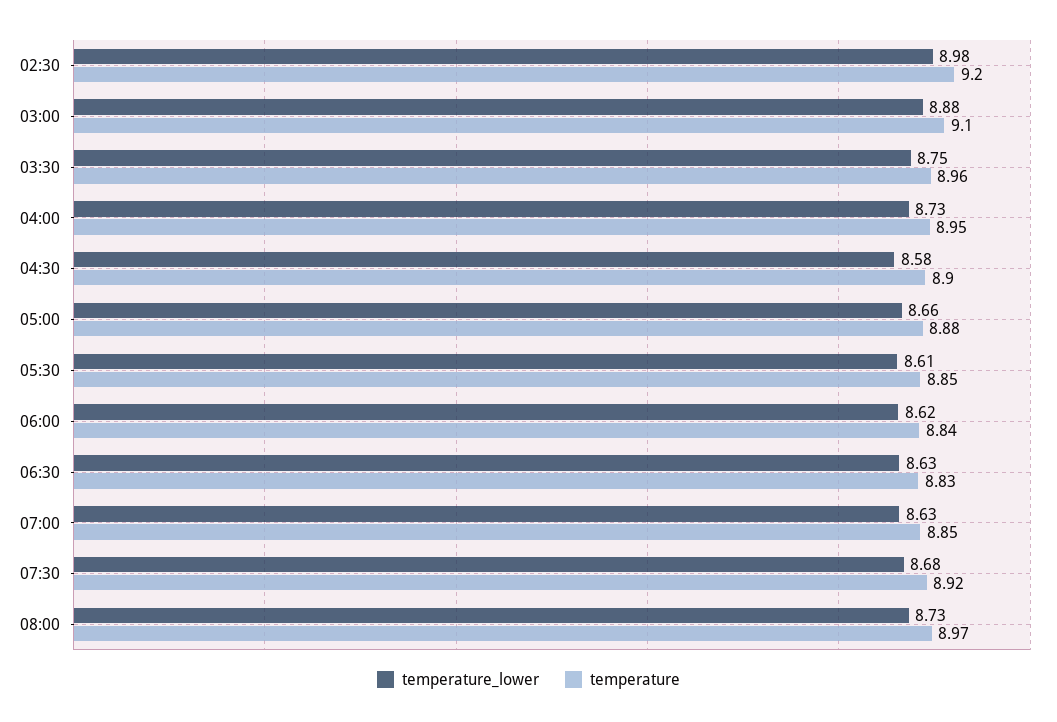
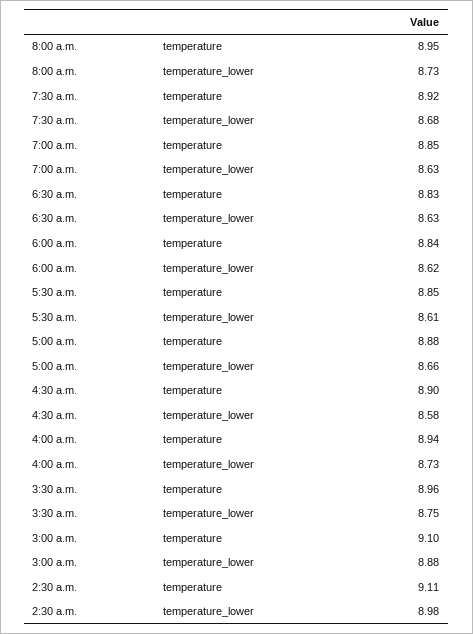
temperature, 02:30: 9.2 -> 9.11
temperature, 04:00: 8.95 -> 8.94
temperature, 08:00: 8.97 -> 8.95

